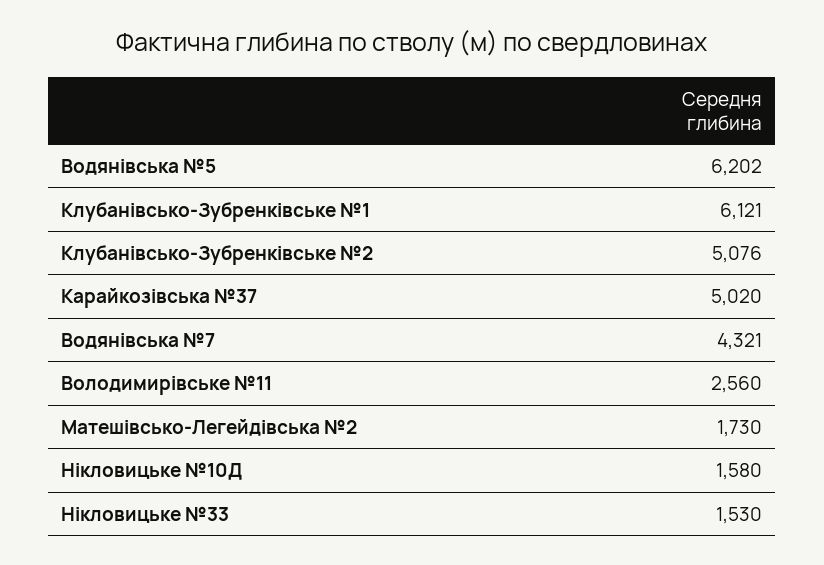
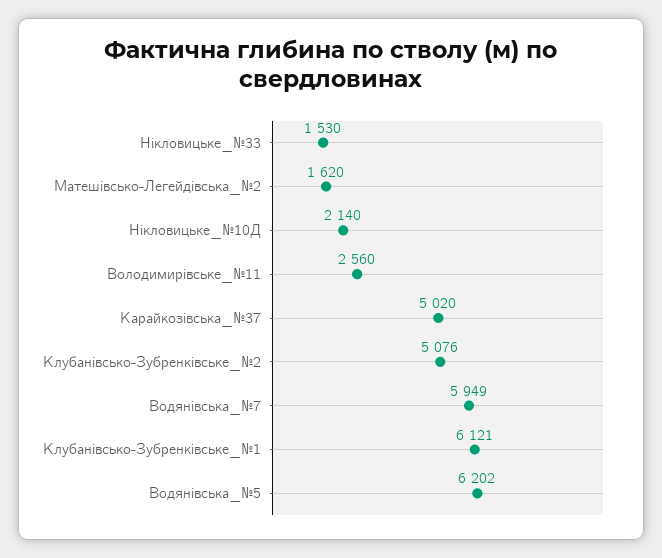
Водянівська №7: 4321 -> 5949
Матешівсько-Легейдівська №2: 1730 -> 1620
Нікловицьке №10Д: 1580 -> 2140

